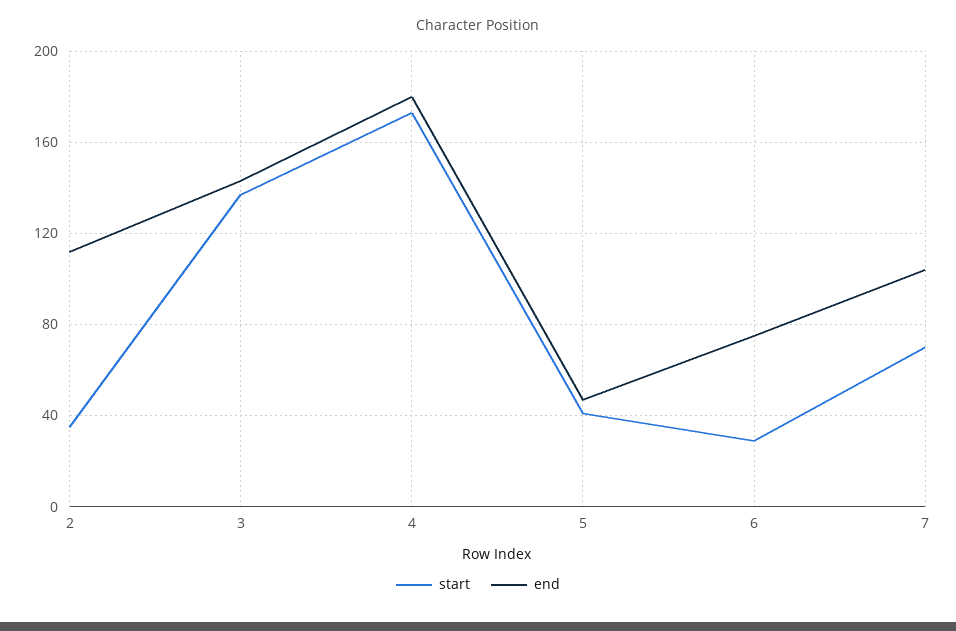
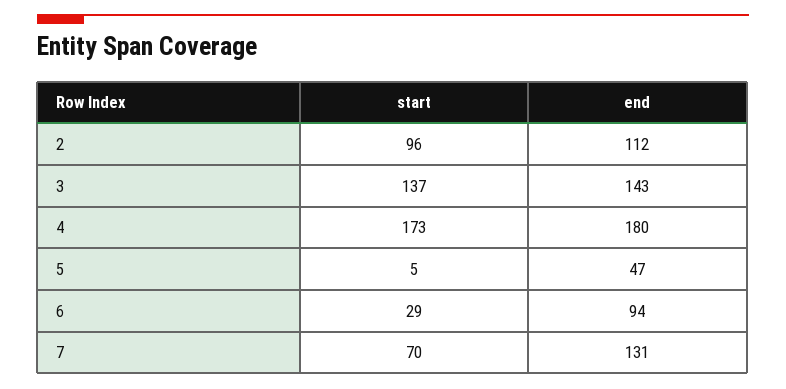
start, 2: 35 -> 96
start, 5: 40 -> 5
end, 6: 75 -> 94
end, 7: 105 -> 131

